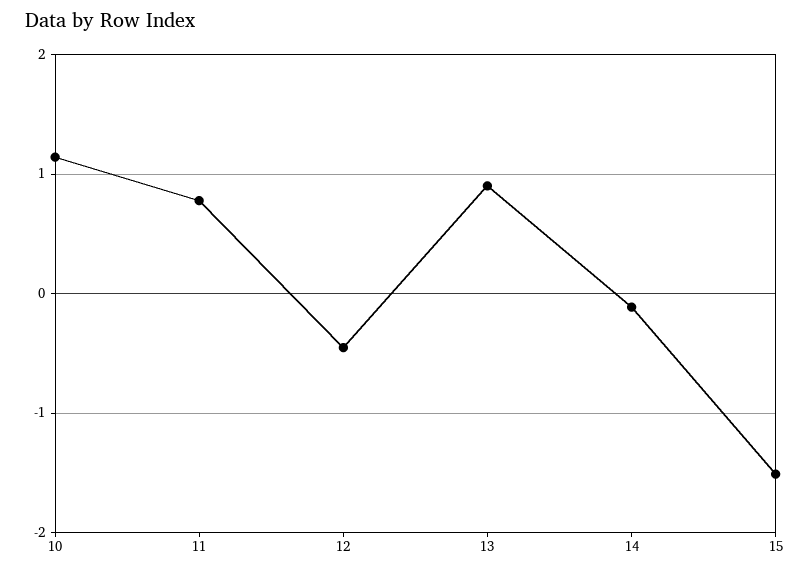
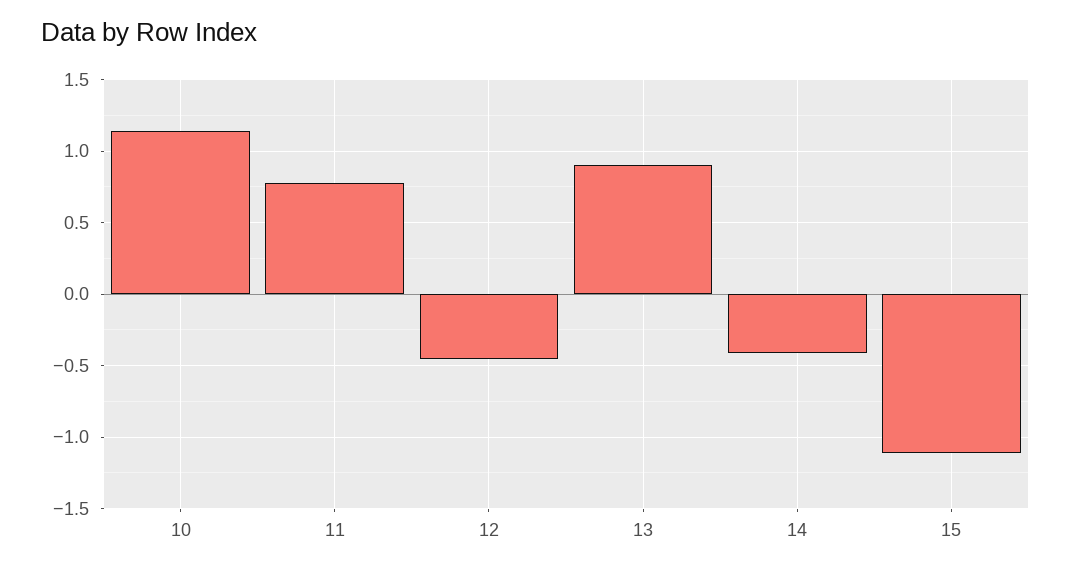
14: -0.1 -> -0.4
15: -1.5 -> -1.1

